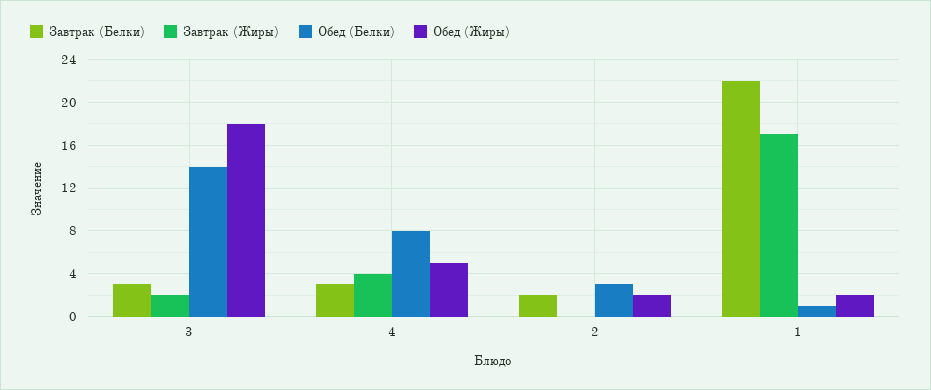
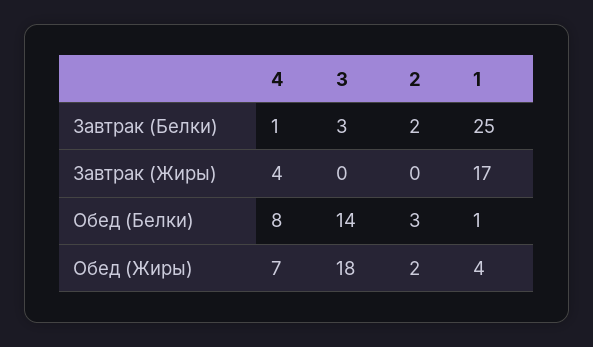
Завтрак (Жиры), 3: 2 -> 0
Завтрак (Белки), 4: 3 -> 1
Обед (Жиры), 4: 5 -> 7
Завтрак (Белки), 1: 22 -> 25
Обед (Жиры), 1: 2 -> 4

